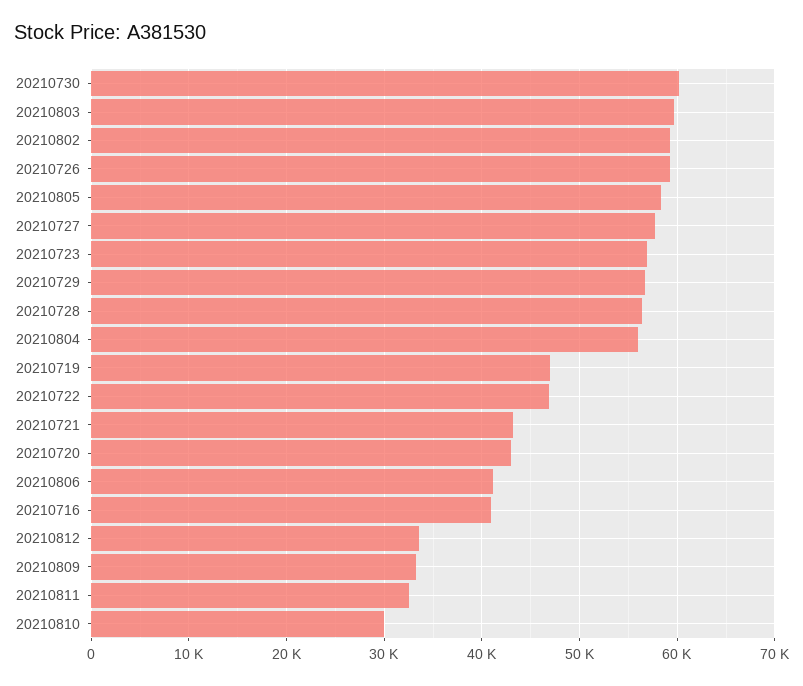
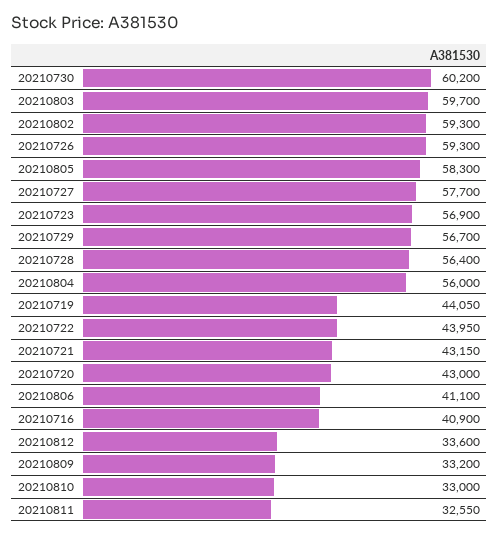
20210719: 47000 -> 44050
20210722: 47000 -> 43950
20210810: 30000 -> 33000

